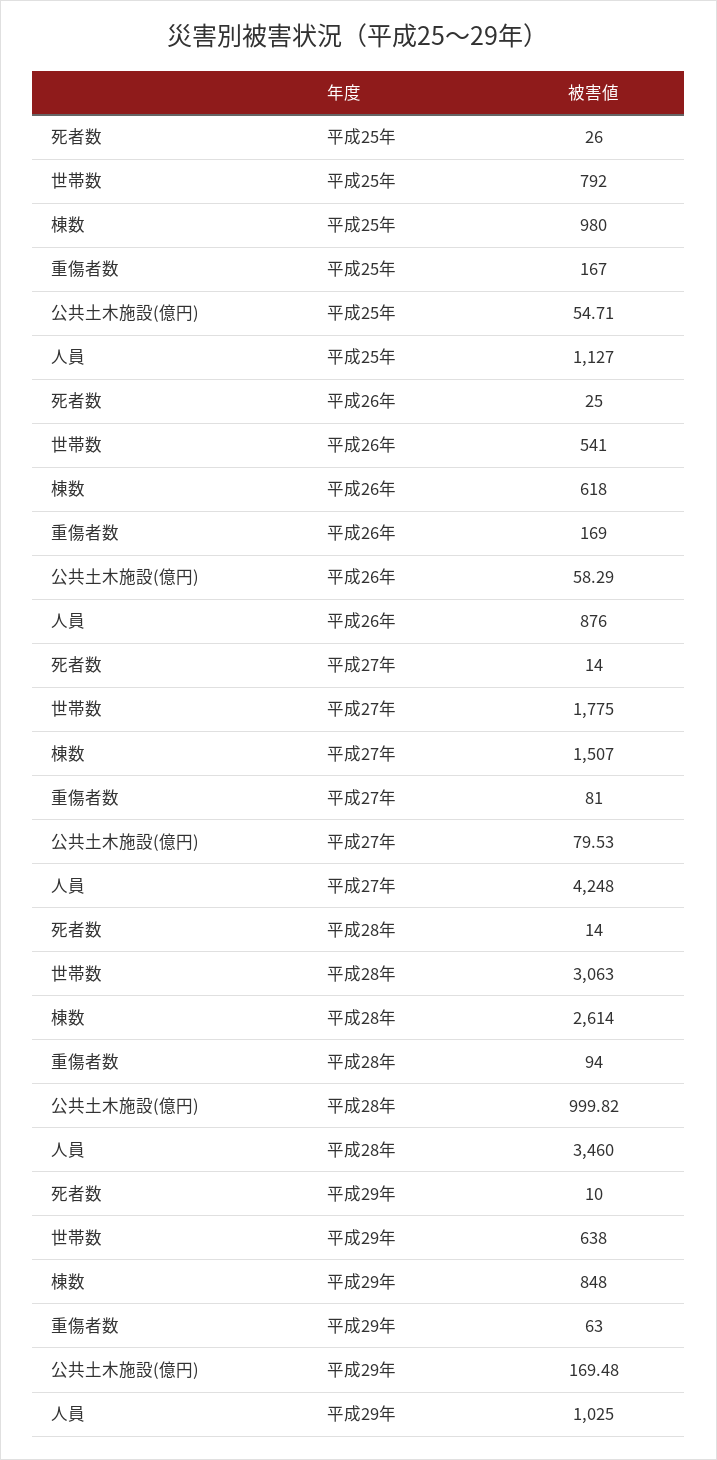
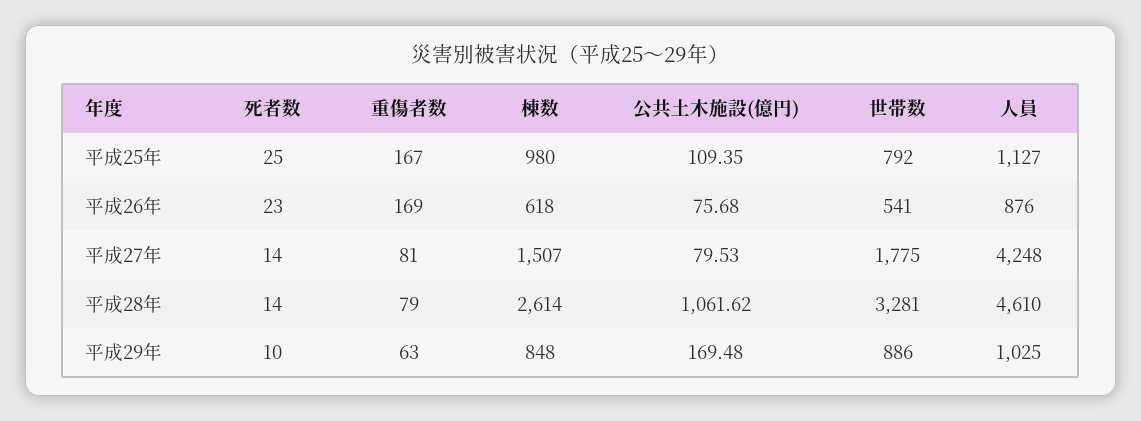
死者数, 平成25年: 26 -> 25
公共土木施設(億円), 平成25年: 54.71 -> 109.35
死者数, 平成26年: 25 -> 23
公共土木施設(億円), 平成26年: 58.29 -> 75.68
世帯数, 平成28年: 3063 -> 3281
重傷者数, 平成28年: 94 -> 79
公共土木施設(億円), 平成28年: 999.82 -> 1061.62
人員, 平成28年: 3460 -> 4610
世帯数, 平成29年: 638 -> 886

